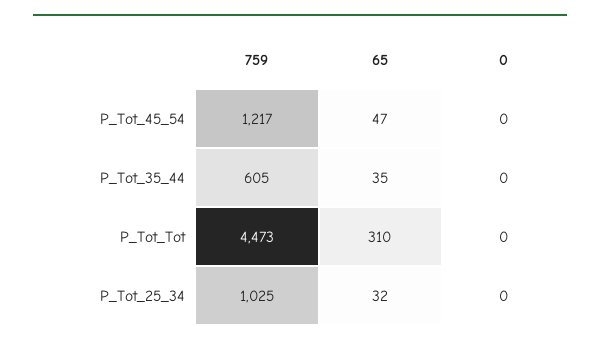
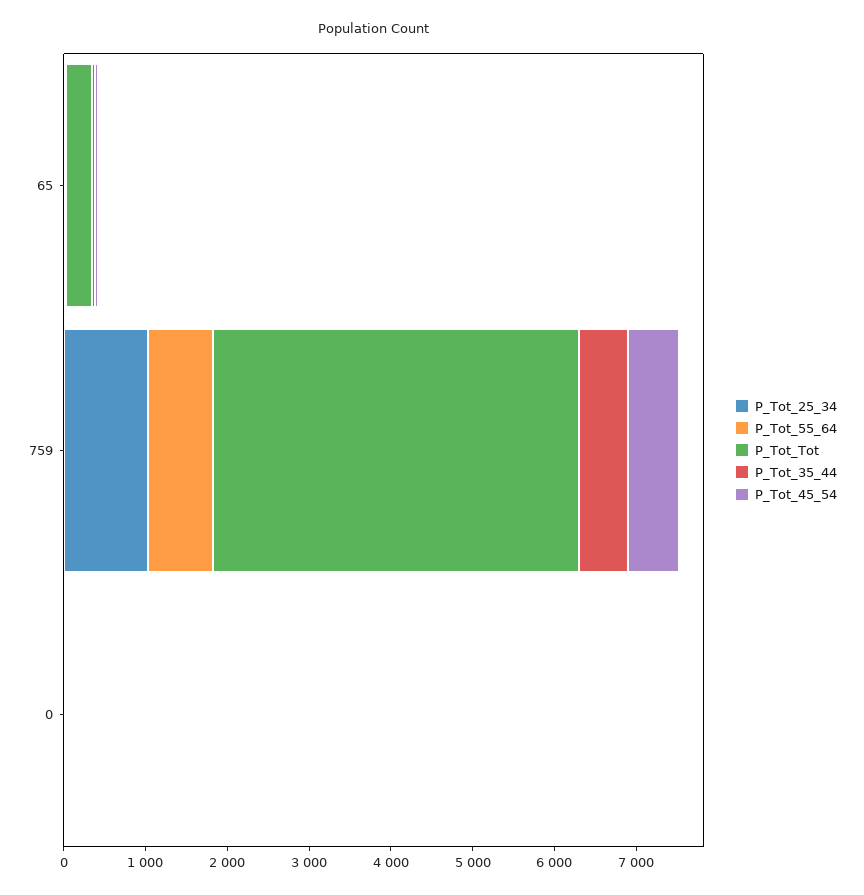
P_Tot_45_54, 759: 1217 -> 600
P_Tot_55_64, 65: none -> 0
P_Tot_55_64, 759: none -> 800
P_Tot_55_64, 0: none -> 0

